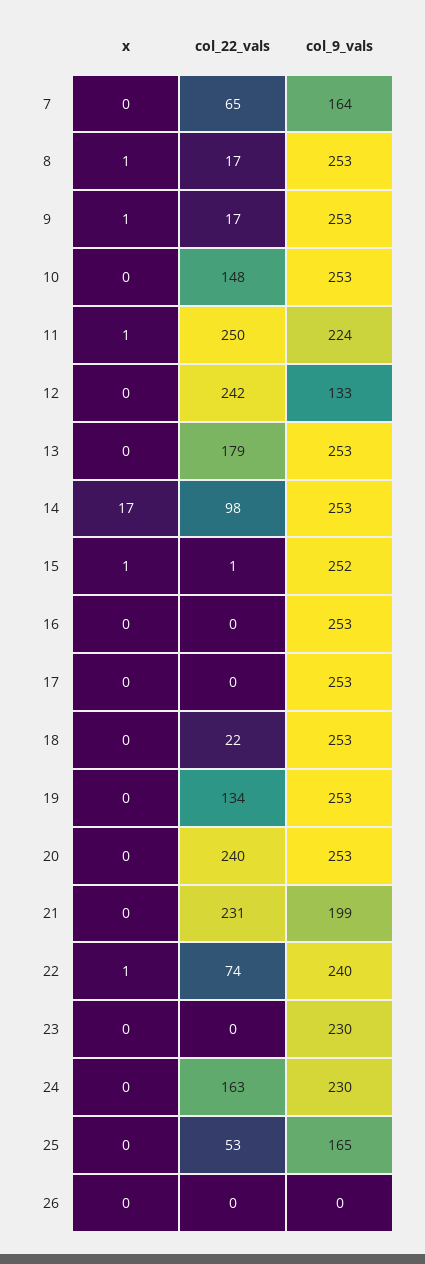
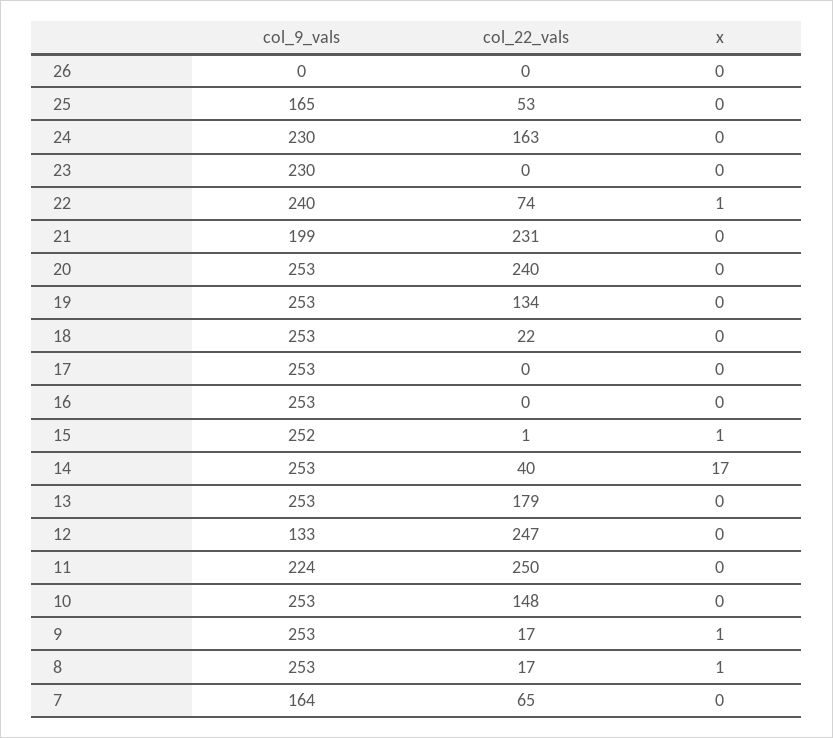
x, 11: 1 -> 0
col_22_vals, 12: 242 -> 247
col_22_vals, 14: 98 -> 40

